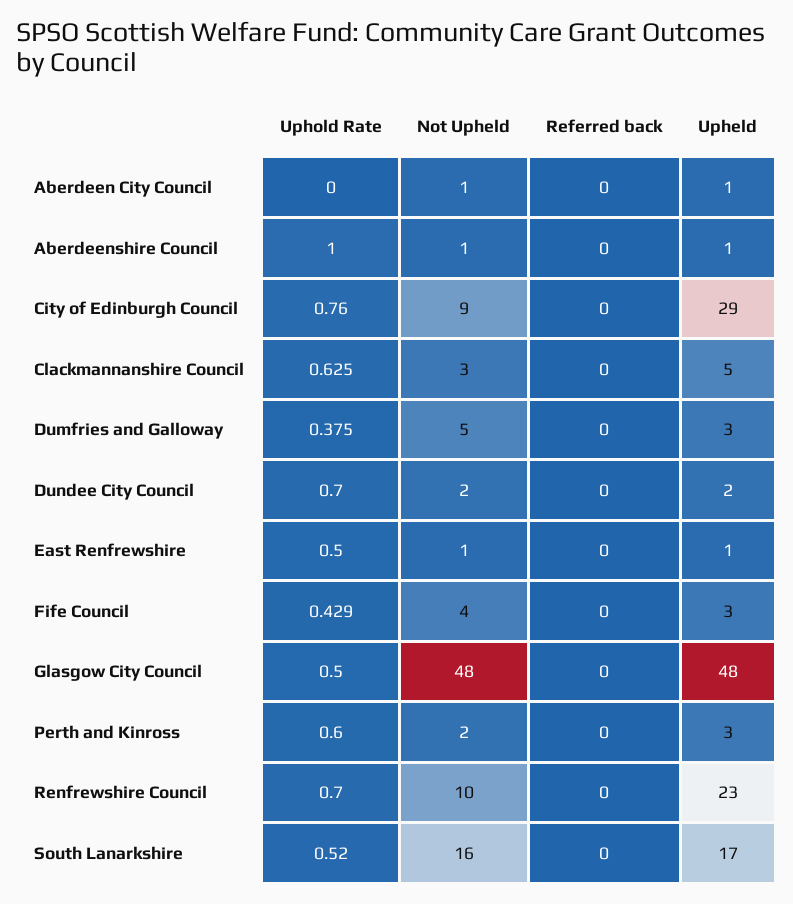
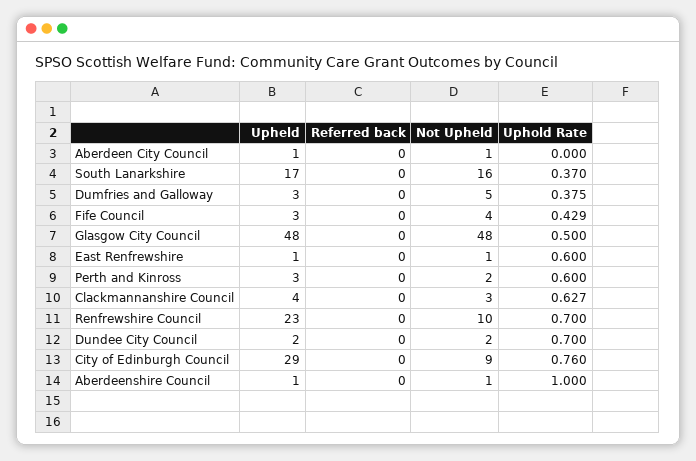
Uphold Rate, Clackmannanshire Council: 0.625 -> 0.627
Upheld, Clackmannanshire Council: 5 -> 4
Uphold Rate, East Renfrewshire: 0.5 -> 0.6
Uphold Rate, South Lanarkshire: 0.52 -> 0.37

